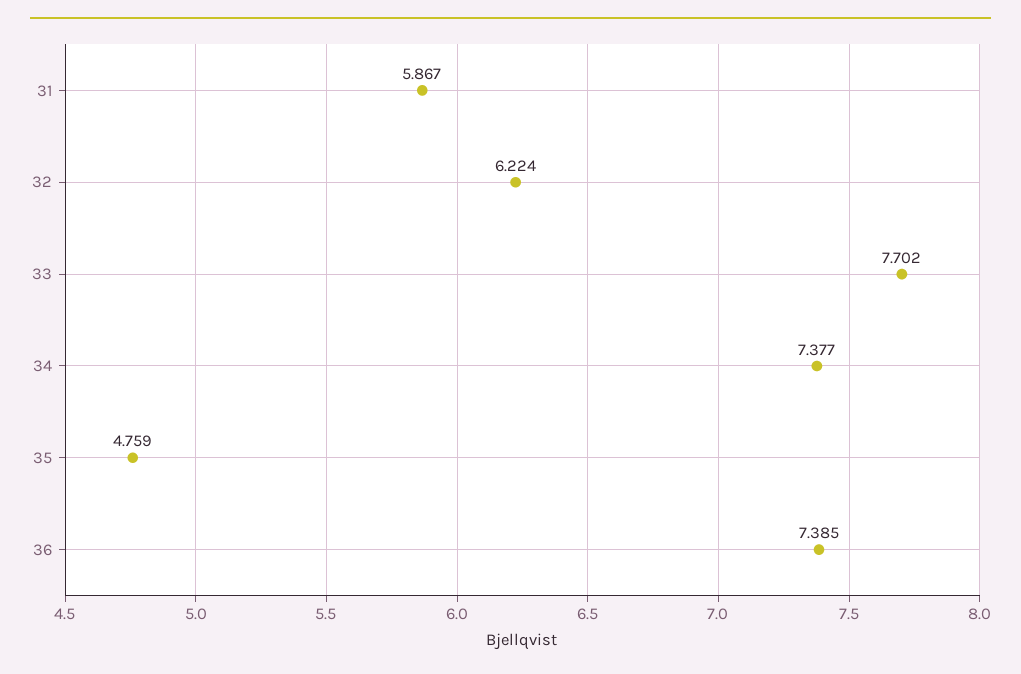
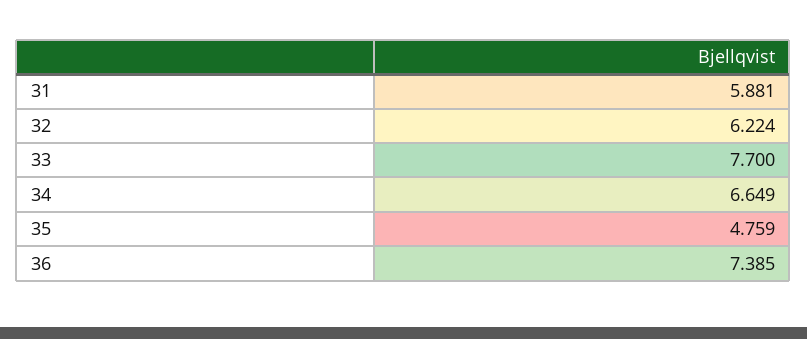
31: 5.867 -> 5.881
33: 7.702 -> 7.7
34: 7.377 -> 6.649

